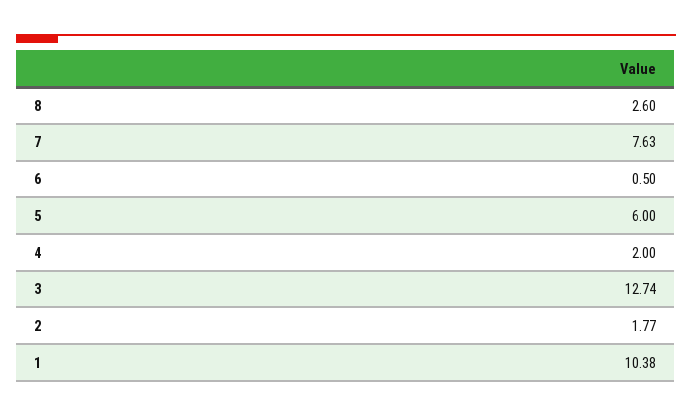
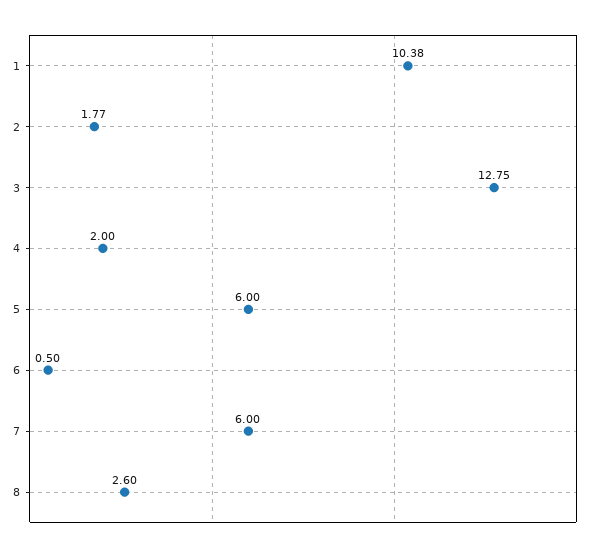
7: 7.63 -> 6
3: 12.74 -> 12.75

